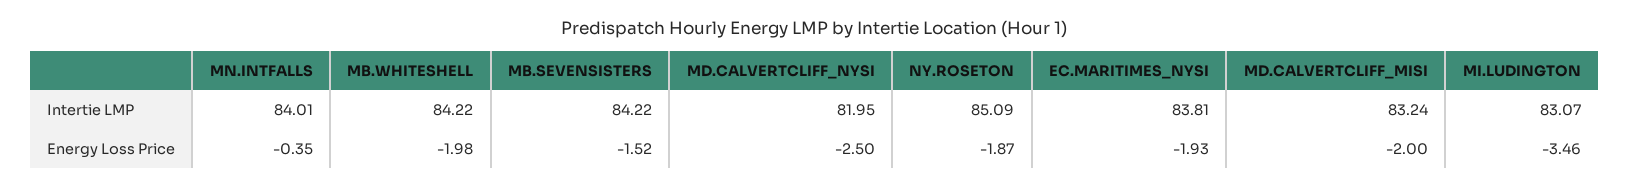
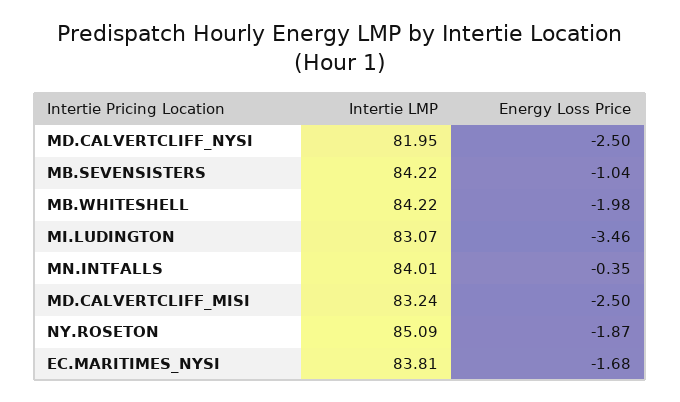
MB.SEVENSISTERS, Energy Loss Price: -1.52 -> -1.04
EC.MARITIMES_NYSI, Energy Loss Price: -1.93 -> -1.68
MD.CALVERTCLIFF_MISI, Energy Loss Price: -2 -> -2.5

